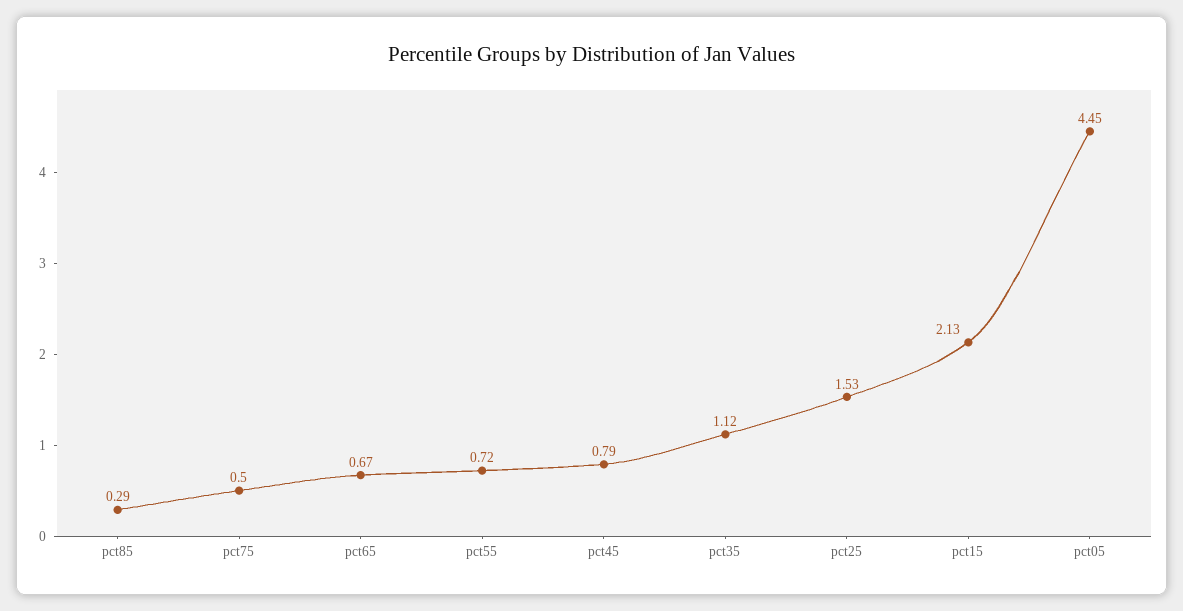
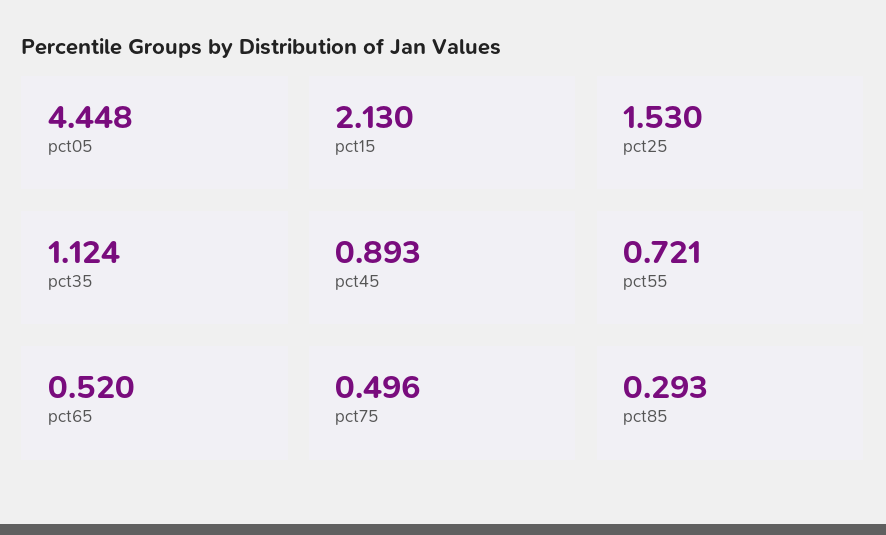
pct65: 0.67 -> 0.52
pct45: 0.79 -> 0.893

